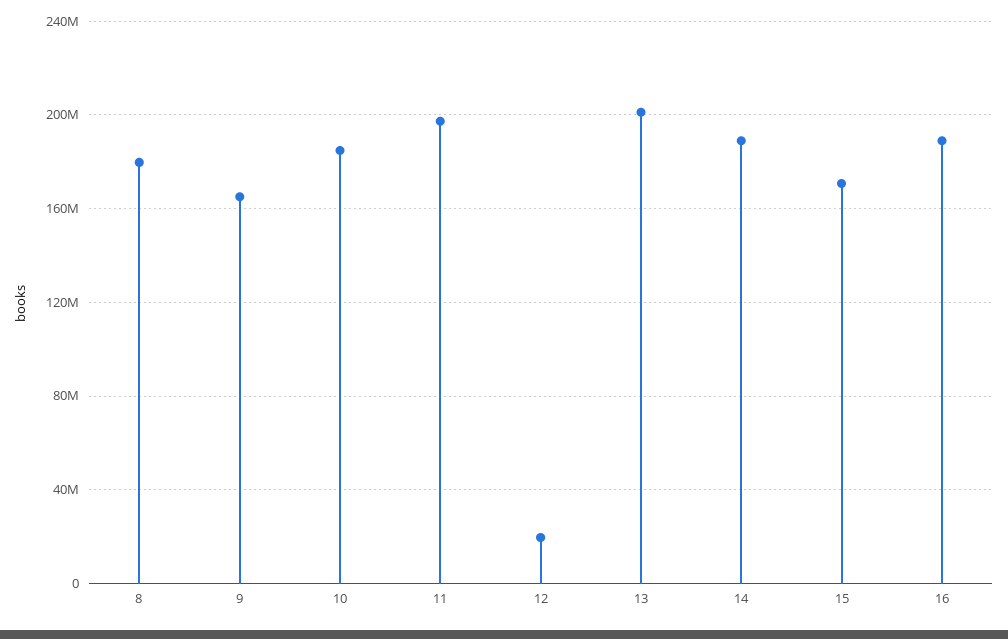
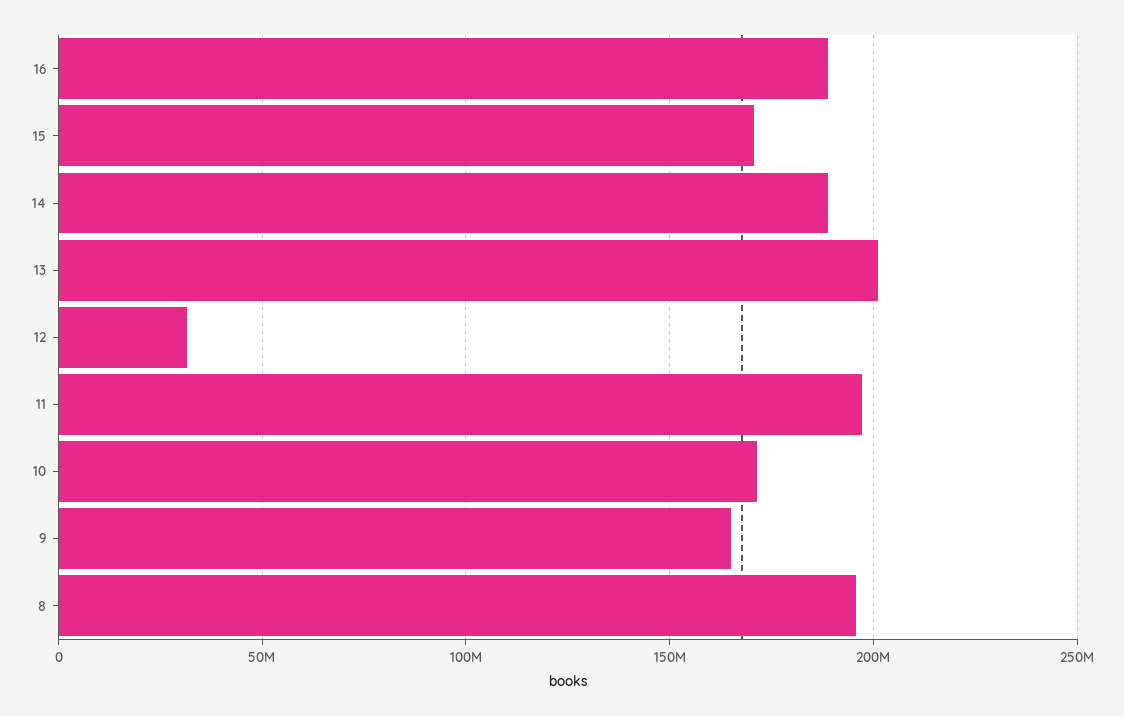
8: 180000000 -> 195000000
10: 185000000 -> 170000000
12: 20000000 -> 30000000

